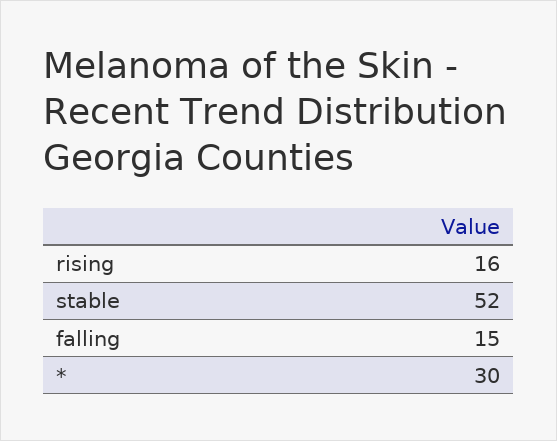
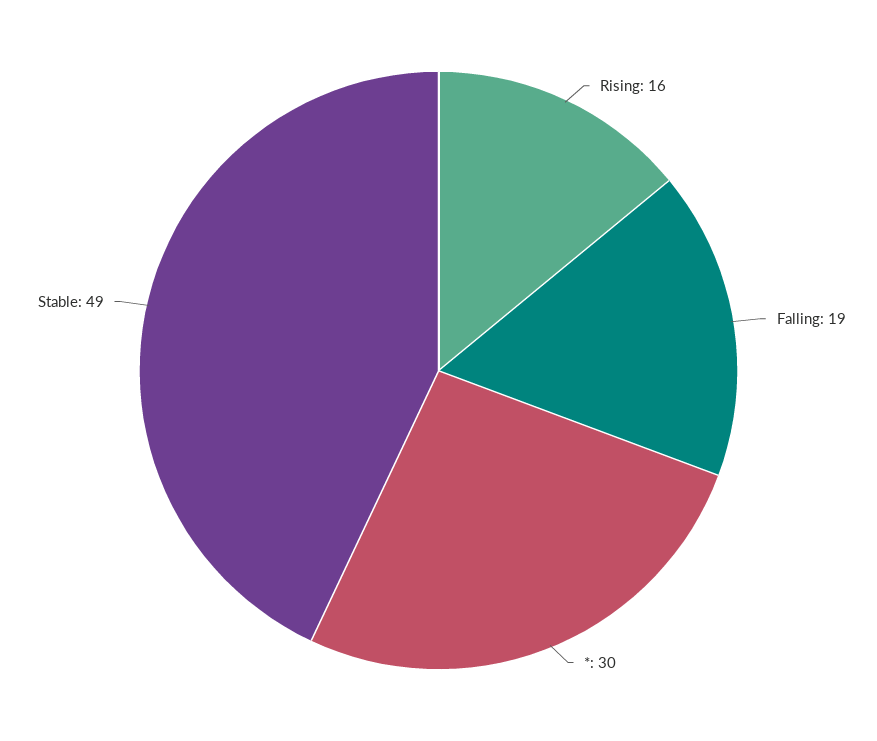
stable: 52 -> 49
falling: 15 -> 19

